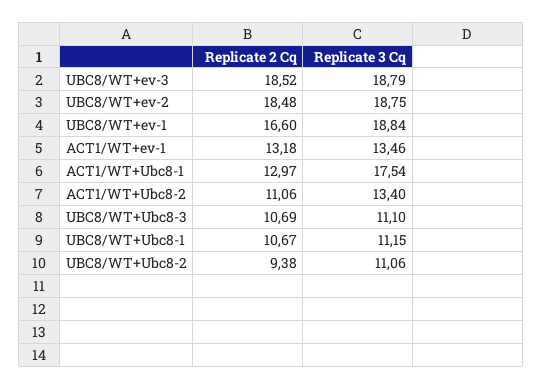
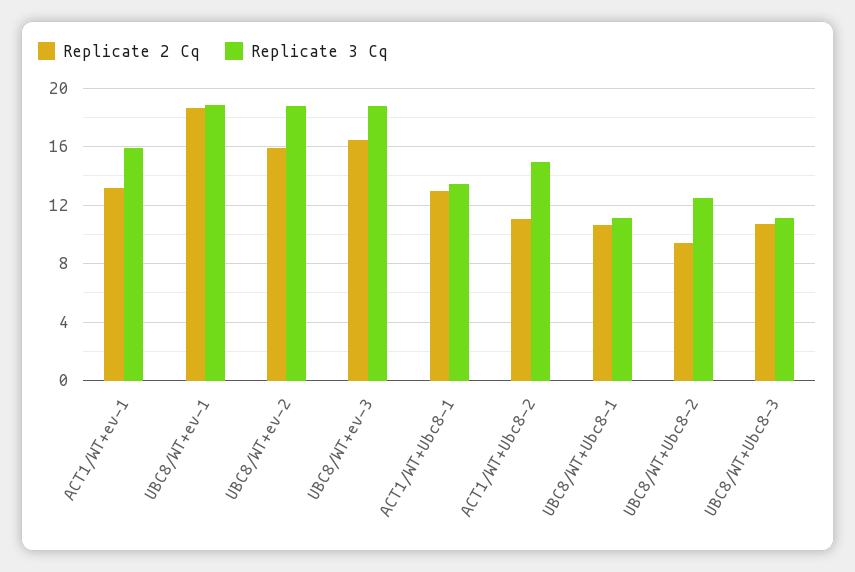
Replicate 2 Cq, UBC8/WT+ev-3: 18.52 -> 16.5
Replicate 2 Cq, UBC8/WT+ev-2: 18.48 -> 16
Replicate 2 Cq, UBC8/WT+ev-1: 16.6 -> 18.5
Replicate 3 Cq, ACT1/WT+ev-1: 13.46 -> 16
Replicate 3 Cq, ACT1/WT+Ubc8-1: 17.54 -> 13.5
Replicate 3 Cq, ACT1/WT+Ubc8-2: 13.4 -> 15
Replicate 3 Cq, UBC8/WT+Ubc8-2: 11.06 -> 12.5

